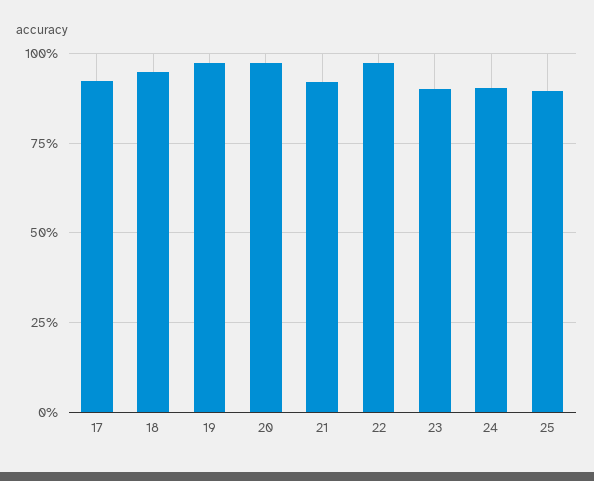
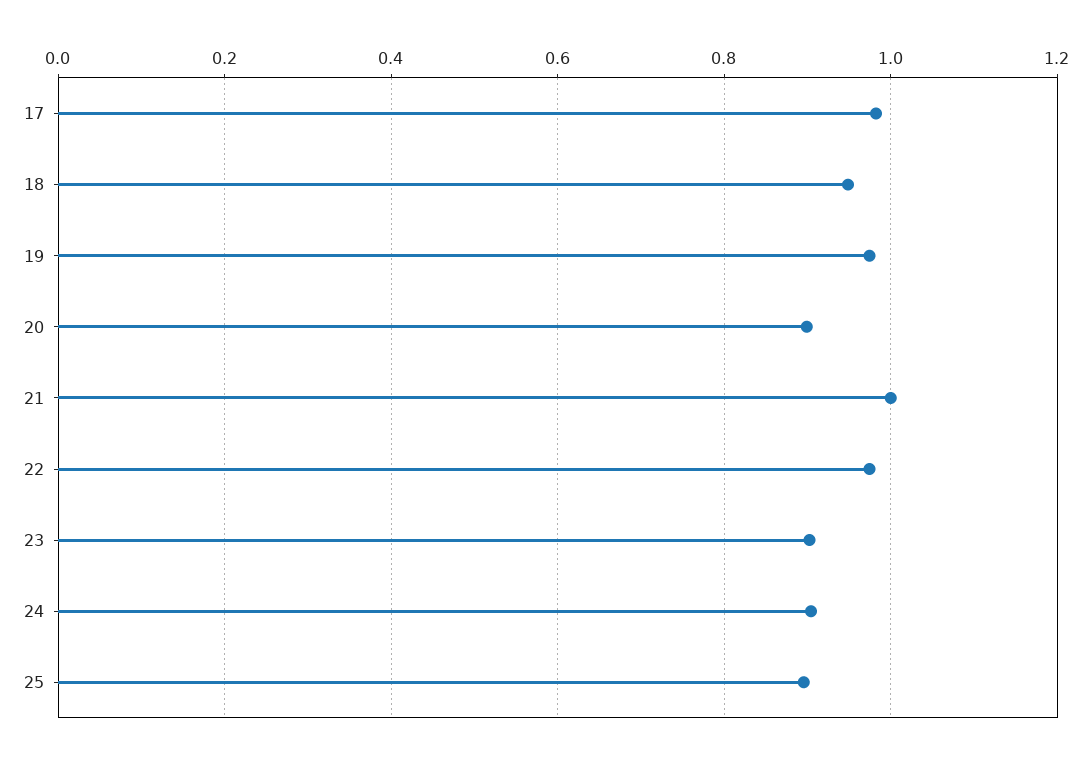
17: 0.925 -> 0.98
20: 0.975 -> 0.9
21: 0.925 -> 1

